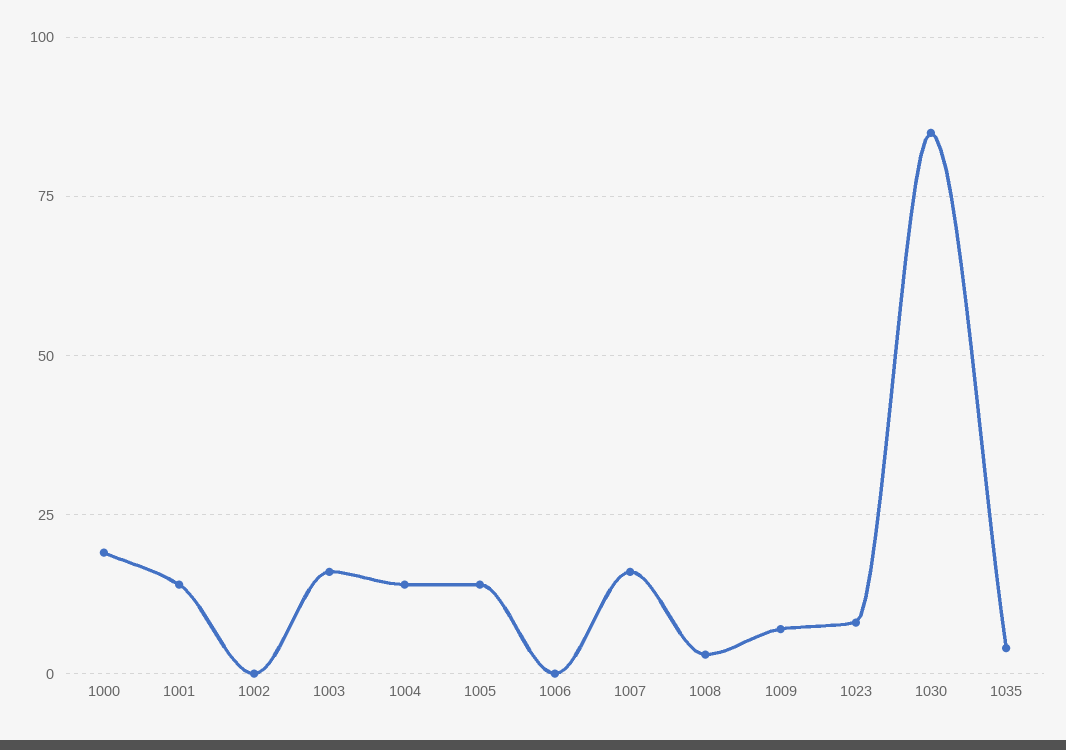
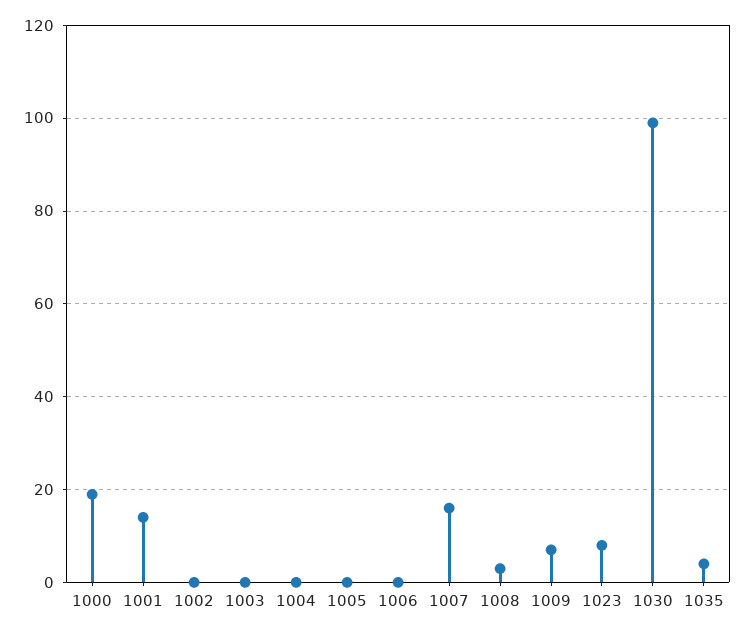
1003: 15 -> 0
1004: 15 -> 0
1005: 15 -> 0
1030: 85 -> 100

